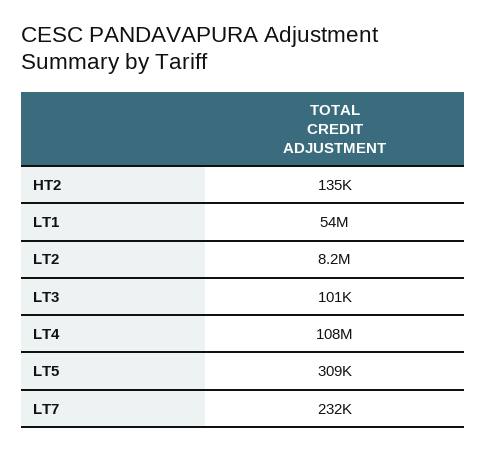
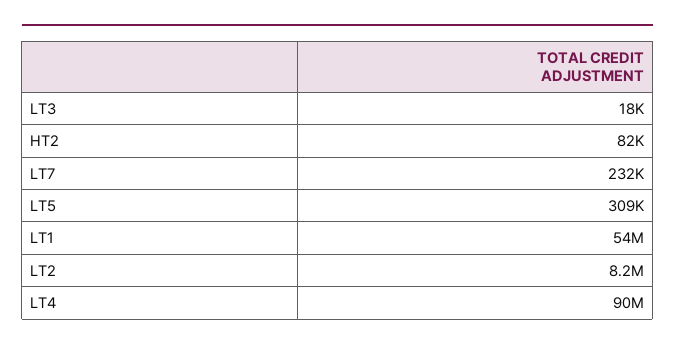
HT2: 135000 -> 82000
LT3: 101000 -> 18000
LT4: 108000000 -> 90000000

